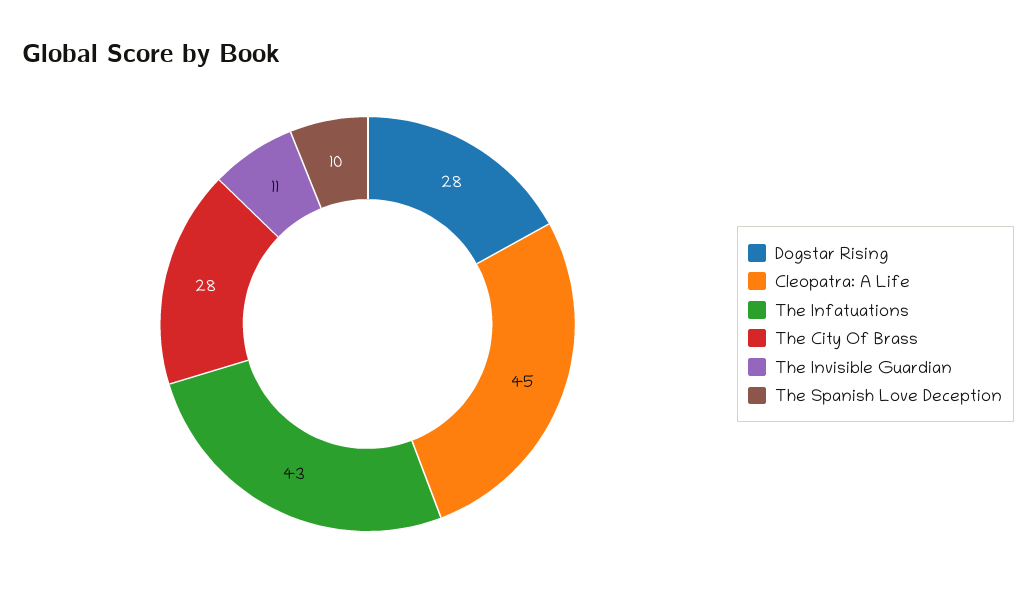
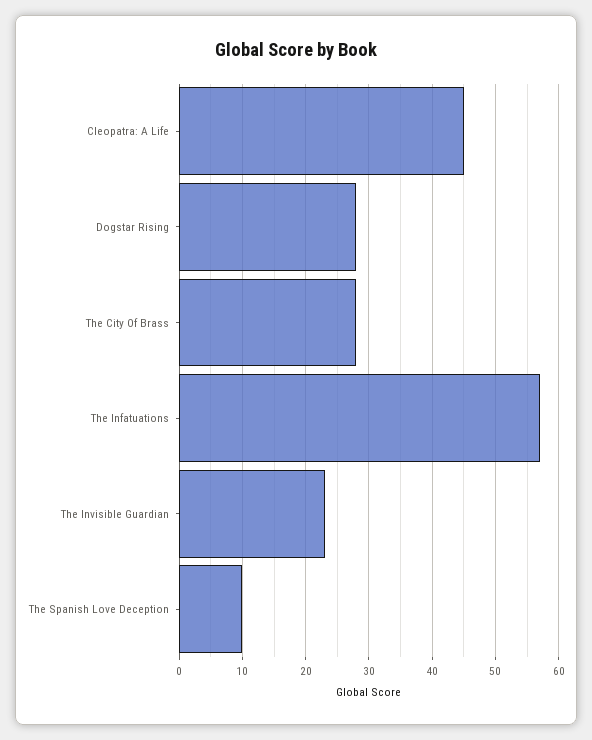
The Infatuations: 43 -> 57
The Invisible Guardian: 11 -> 23

